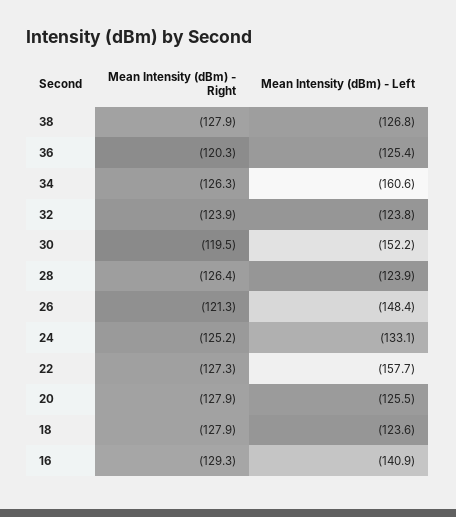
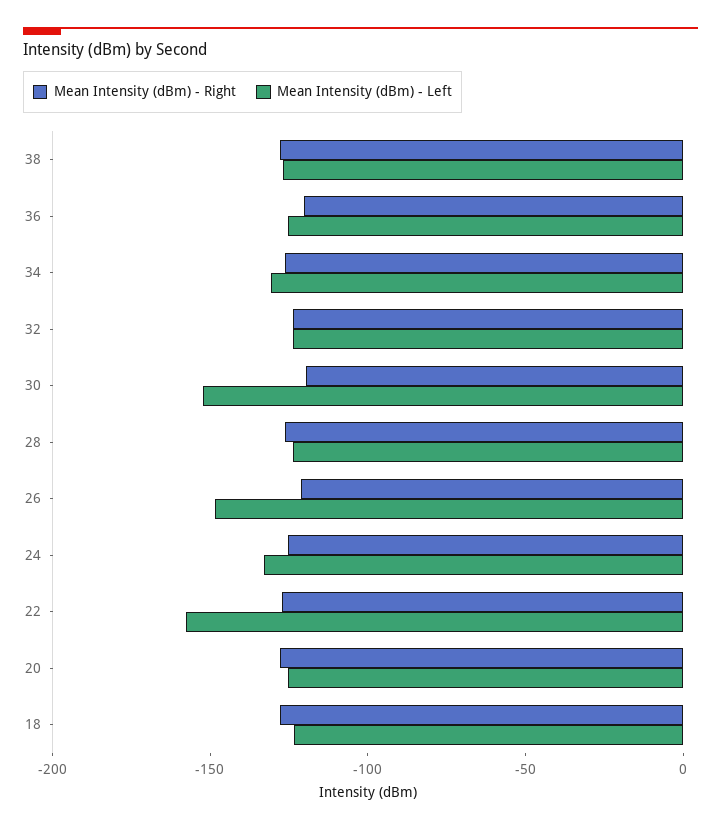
Mean Intensity (dBm) - Left, 34: -160.6 -> -130
Mean Intensity (dBm) - Right, 16: -129.3 -> none
Mean Intensity (dBm) - Left, 16: -140.9 -> none

